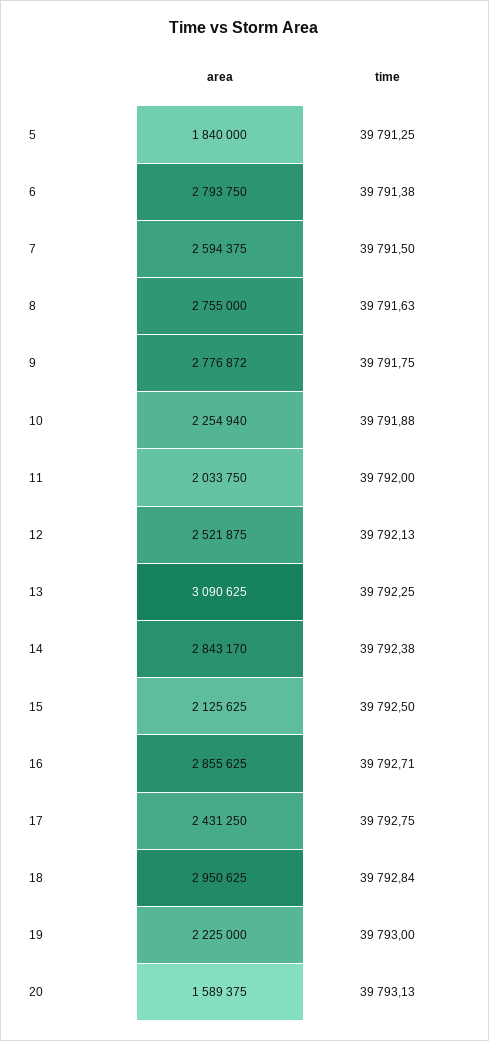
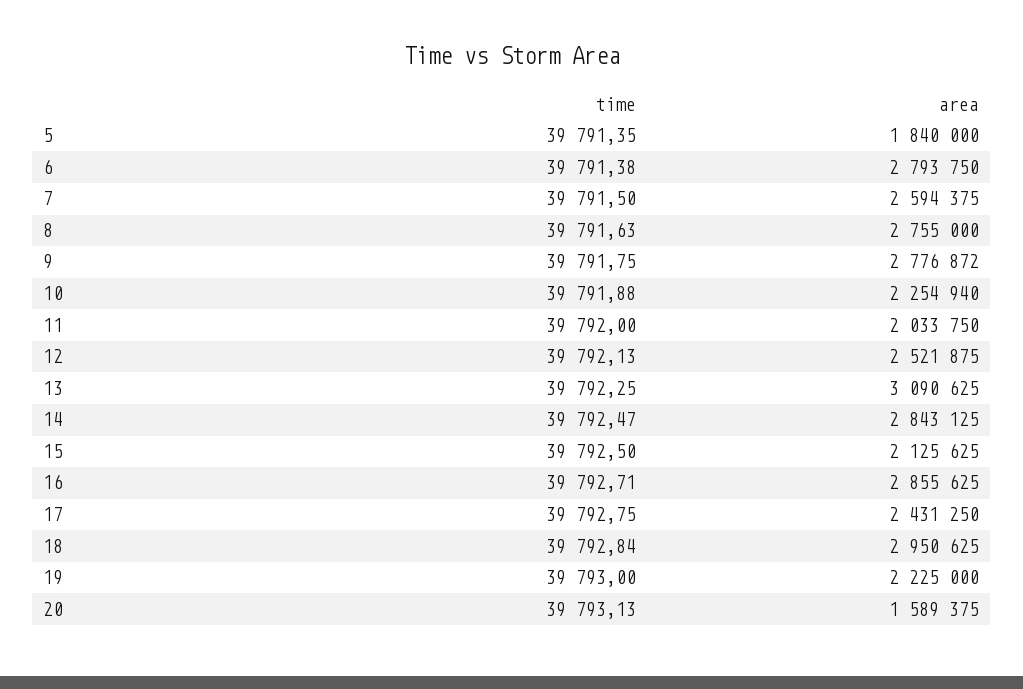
time, 5: 39791.25 -> 39791.35
area, 14: 2843170 -> 2843125
time, 14: 39792.38 -> 39792.47

